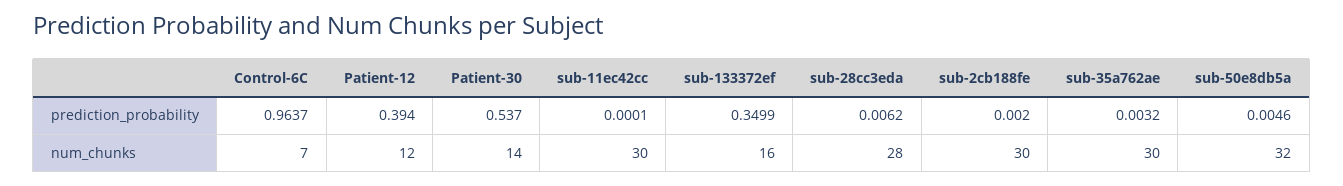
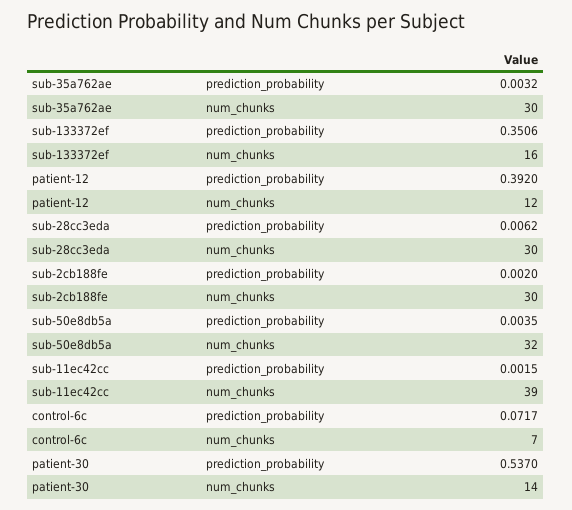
Control-6C, prediction_probability: 0.9637 -> 0.0717
Patient-12, prediction_probability: 0.394 -> 0.392
sub-11ec42cc, prediction_probability: 0.0001 -> 0.0015
sub-133372ef, prediction_probability: 0.3499 -> 0.3506
sub-50e8db5a, prediction_probability: 0.0046 -> 0.0035
sub-11ec42cc, num_chunks: 30 -> 39
sub-28cc3eda, num_chunks: 28 -> 30

